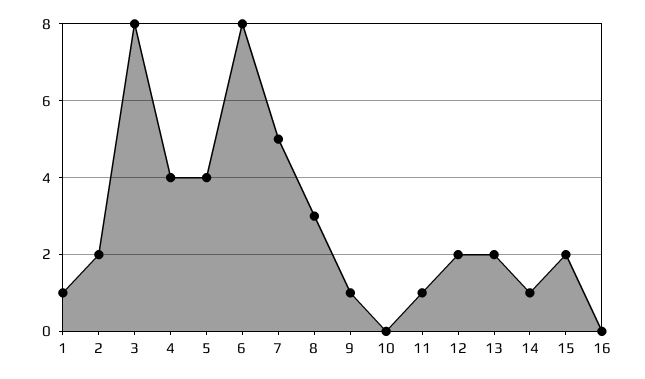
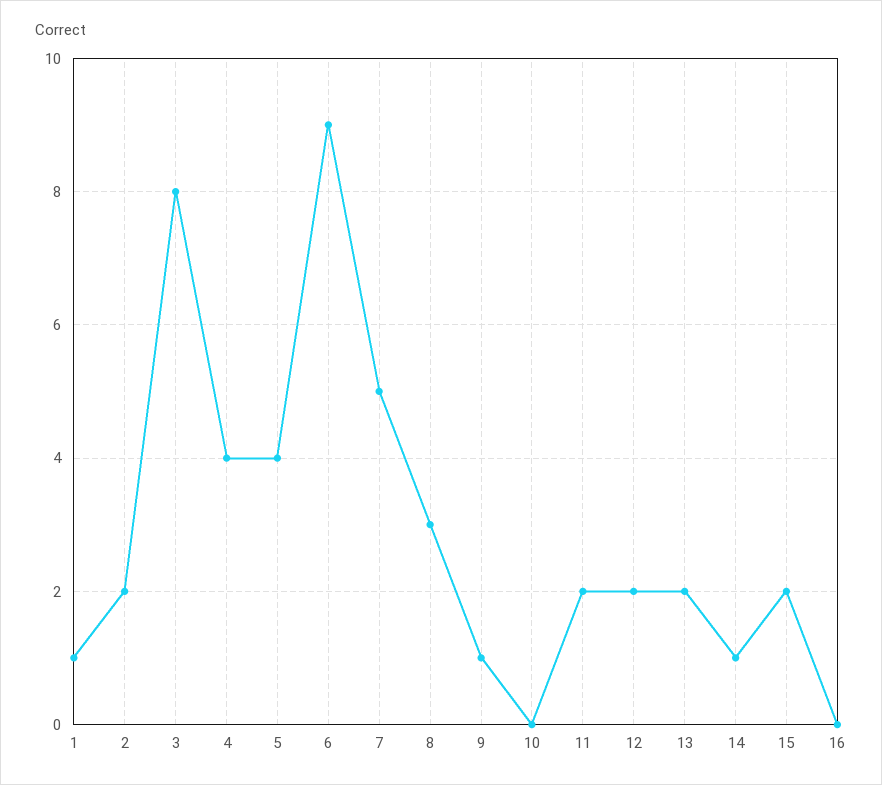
6: 8 -> 9
11: 1 -> 2

